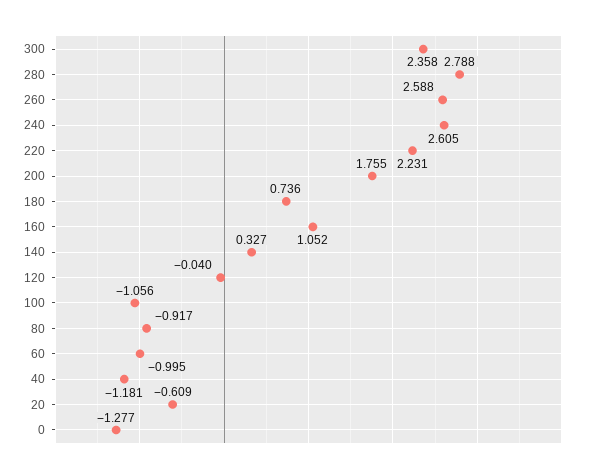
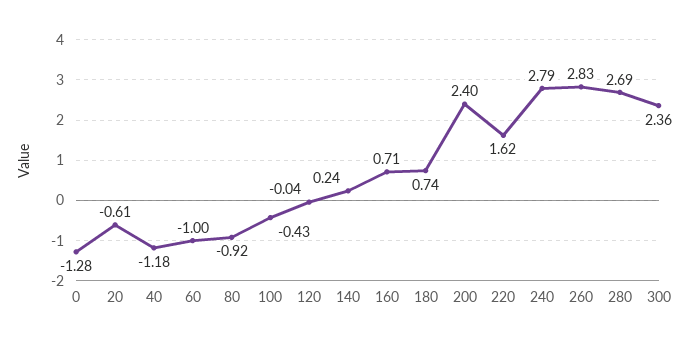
280: 2.788 -> 2.69
260: 2.588 -> 2.83
240: 2.605 -> 2.79
220: 2.231 -> 1.62
200: 1.755 -> 2.4
160: 1.052 -> 0.71
140: 0.327 -> 0.24
100: -1.056 -> -0.43

